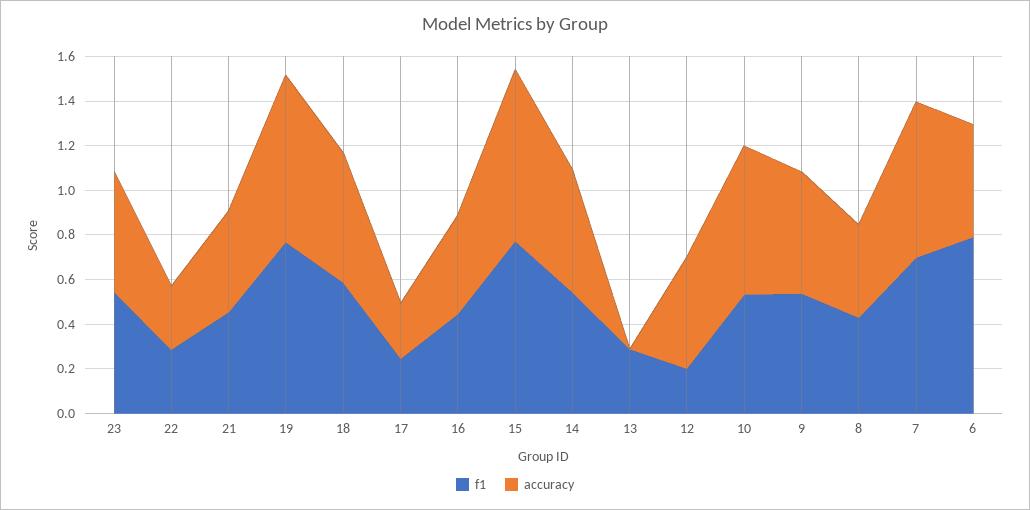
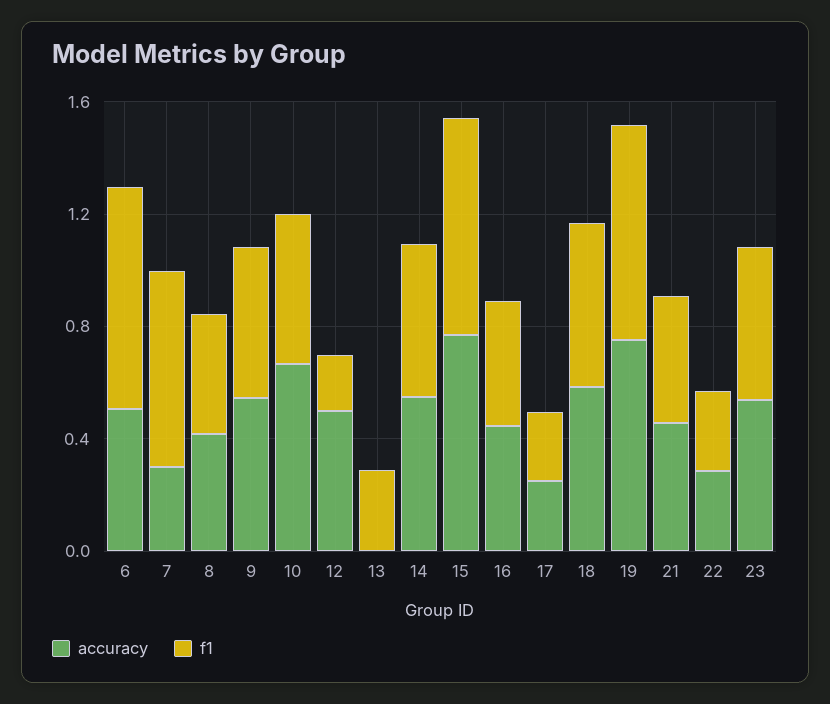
accuracy, 7: 0.7 -> 0.3

